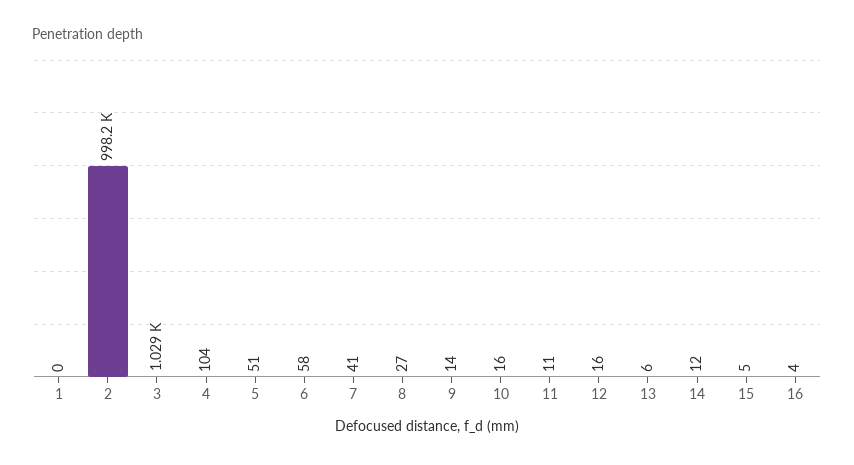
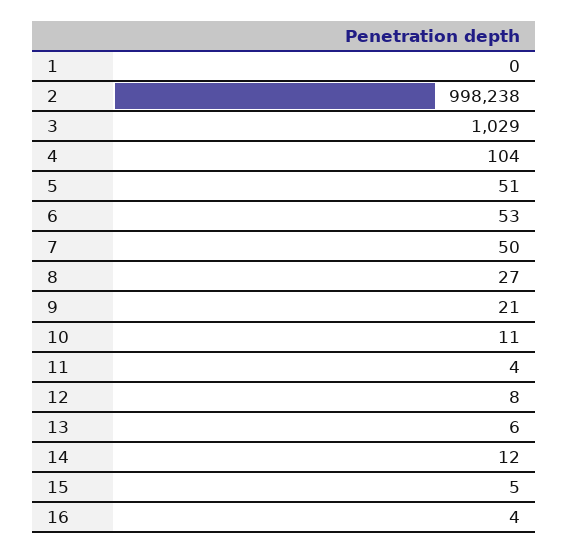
6: 58 -> 53
7: 41 -> 50
9: 14 -> 21
10: 16 -> 11
11: 11 -> 4
12: 16 -> 8

